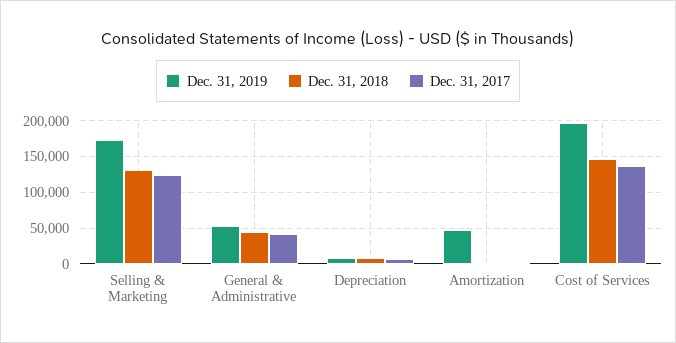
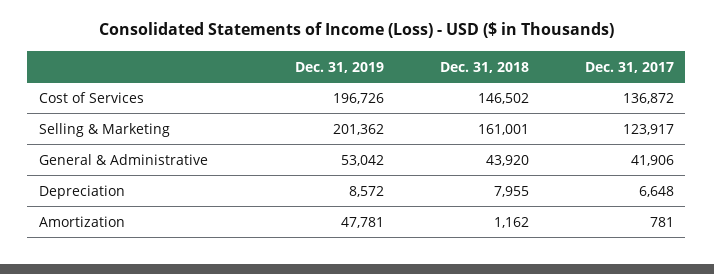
Dec. 31, 2019, Selling & Marketing: 170000 -> 201362
Dec. 31, 2018, Selling & Marketing: 130000 -> 161001

